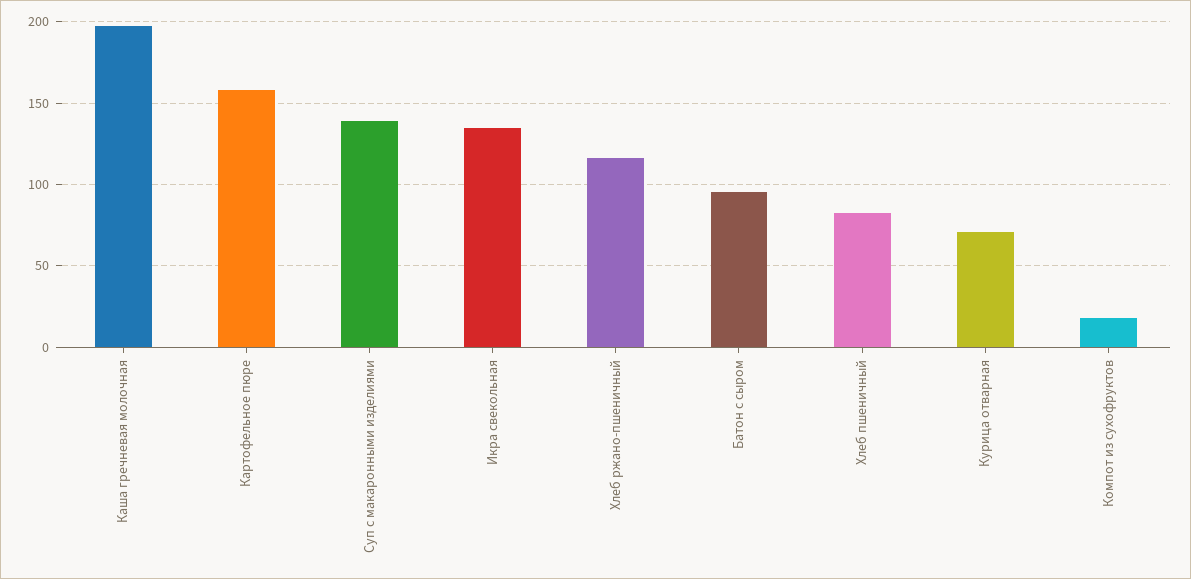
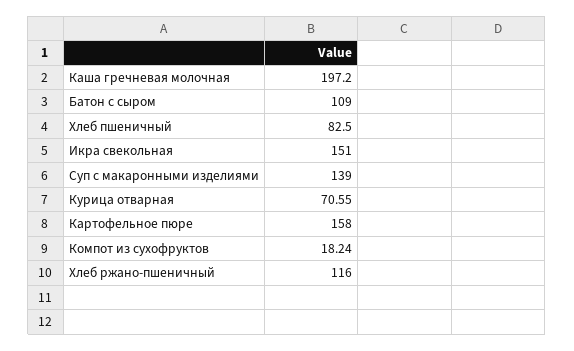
Икра свекольная: 135 -> 151
Батон с сыром: 95 -> 109

